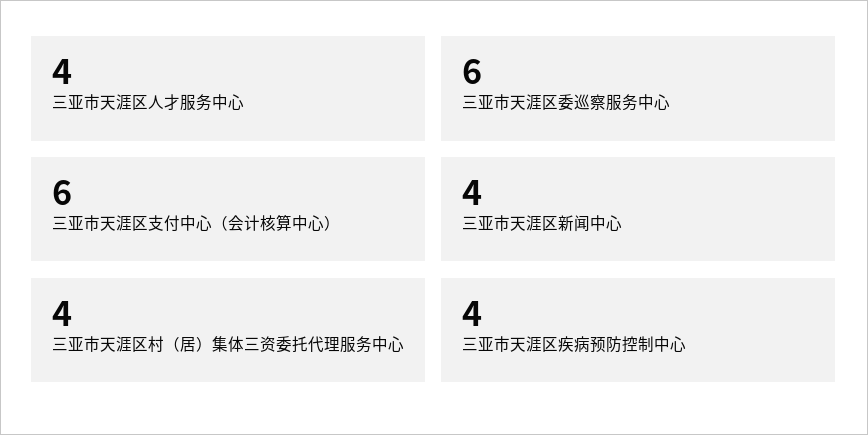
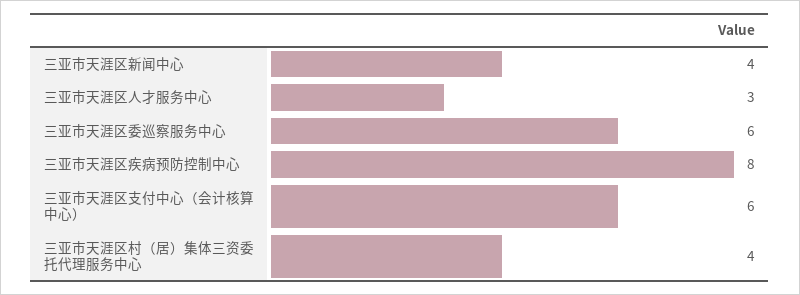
三亚市天涯区人才服务中心: 4 -> 3
三亚市天涯区疾病预防控制中心: 4 -> 8

